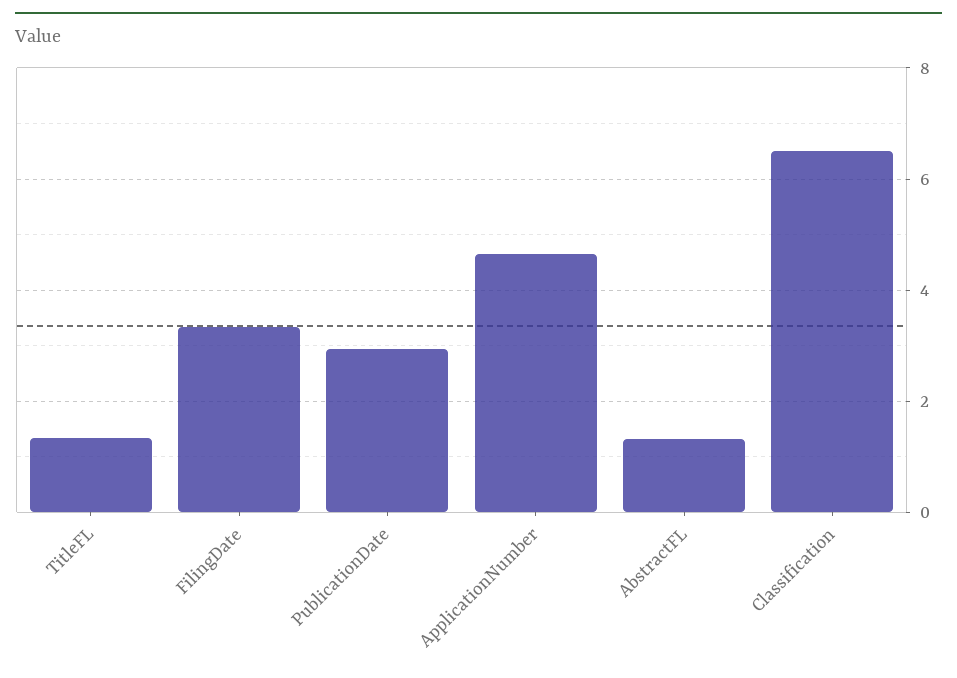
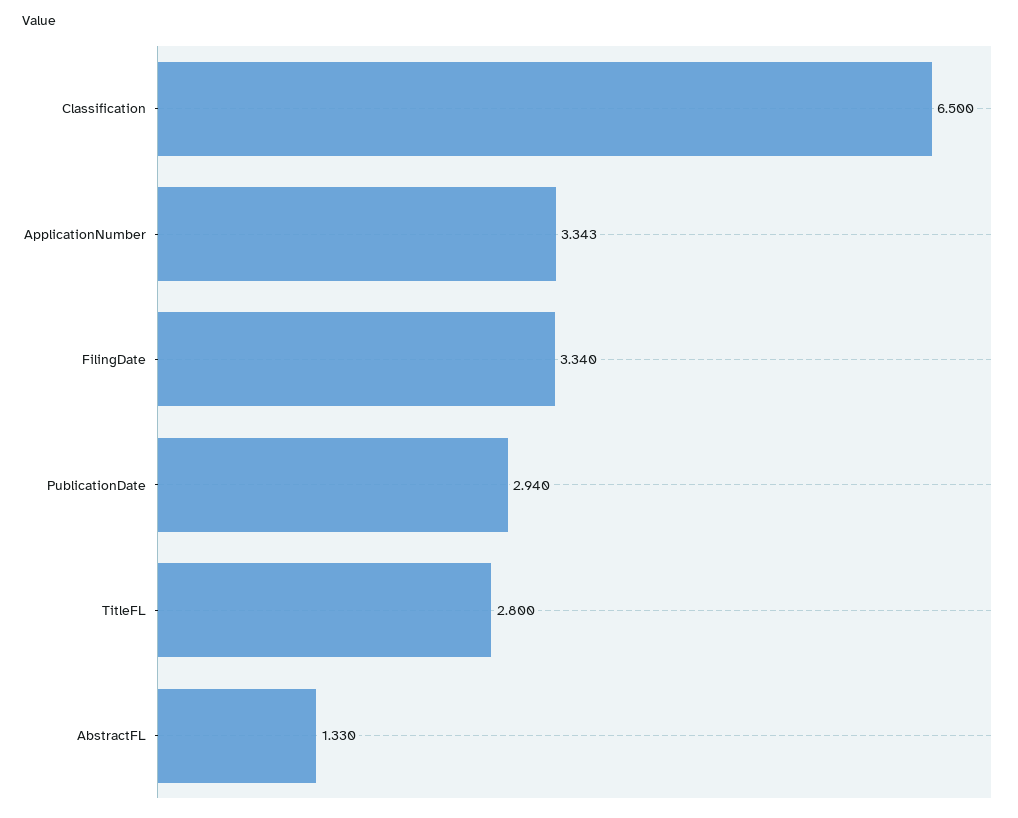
TitleFL: 1.4 -> 2.8
ApplicationNumber: 4.6 -> 3.343

